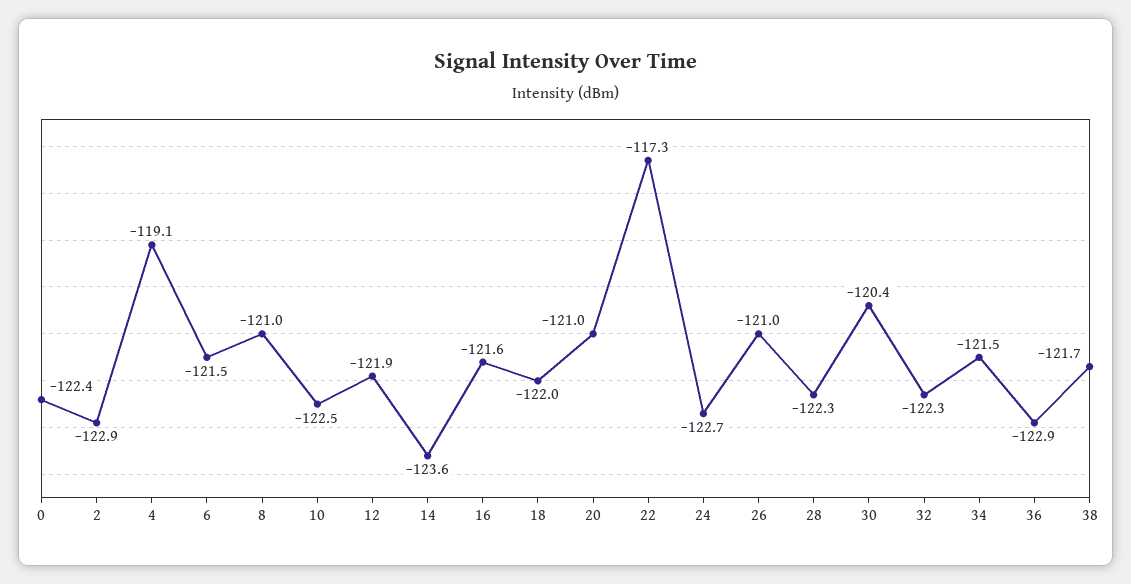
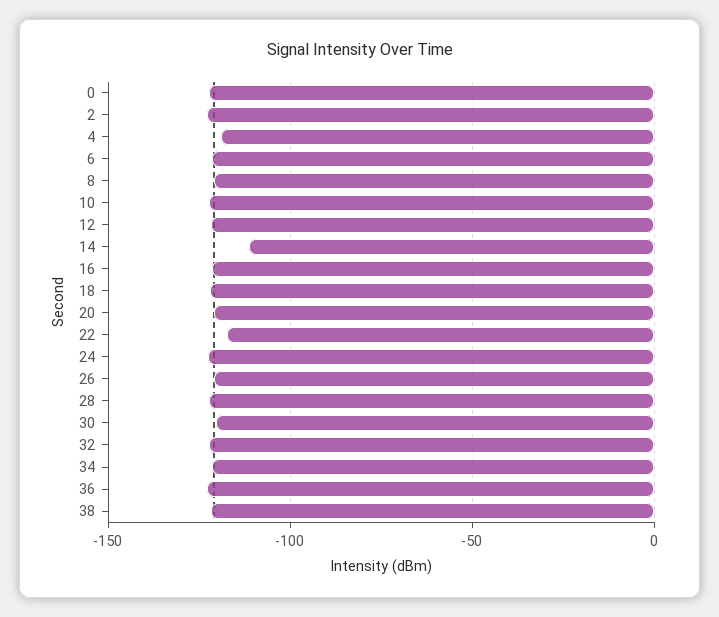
14: -123.6 -> -110

